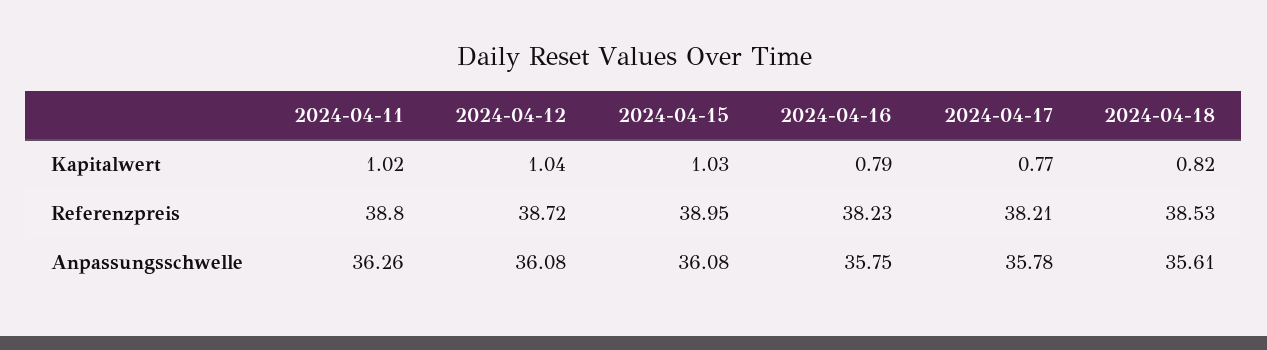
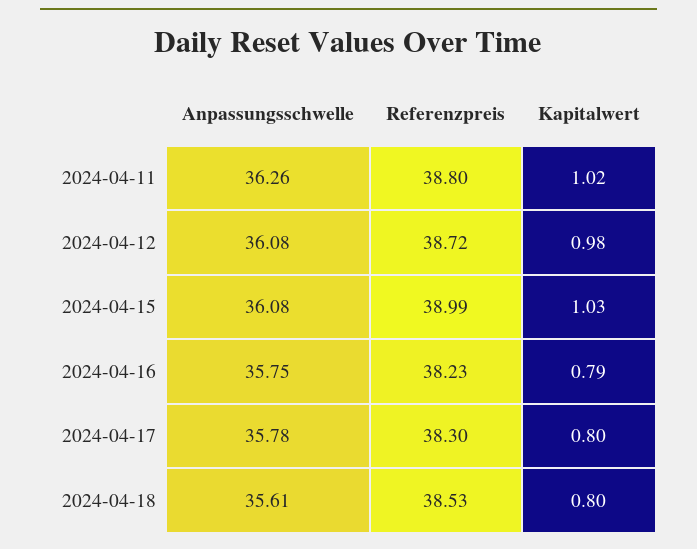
2024-04-12, Kapitalwert: 1.04 -> 0.98
2024-04-17, Kapitalwert: 0.77 -> 0.8
2024-04-18, Kapitalwert: 0.82 -> 0.8
2024-04-15, Referenzpreis: 38.95 -> 38.99
2024-04-17, Referenzpreis: 38.21 -> 38.3

